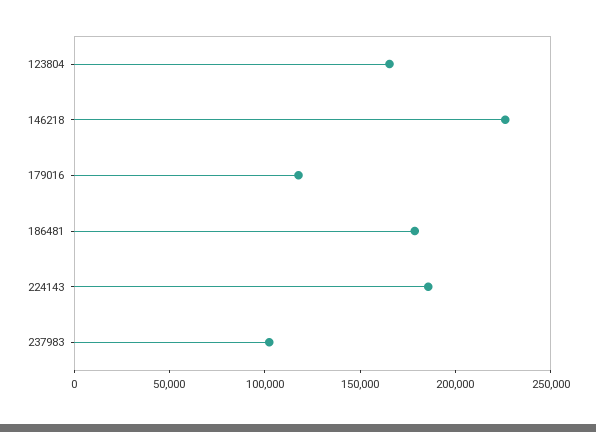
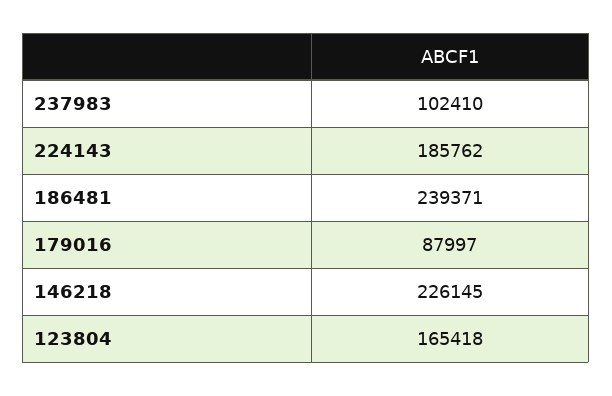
179016: 120000 -> 87997
186481: 180000 -> 239371

